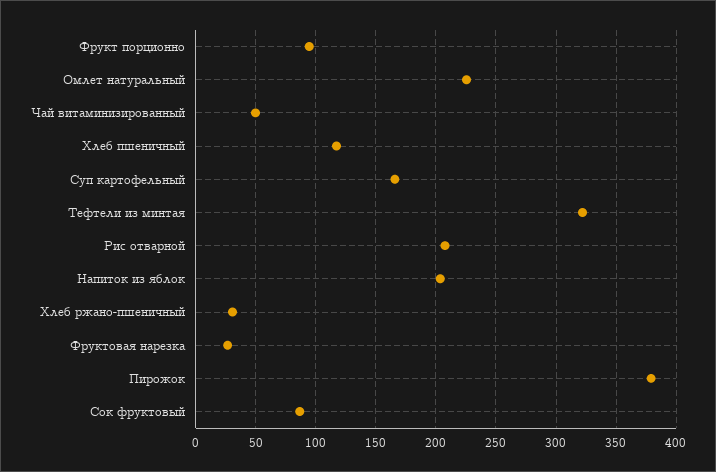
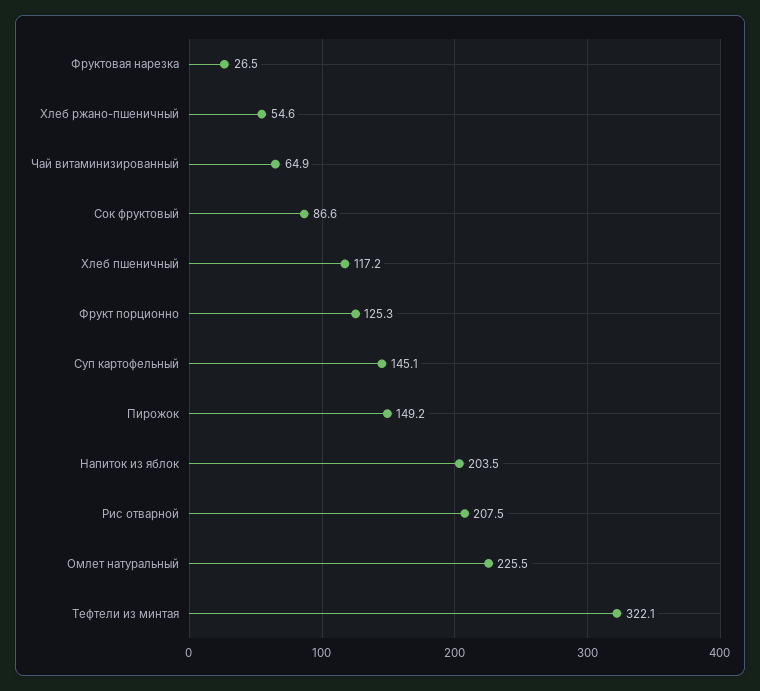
Фрукт порционно: 95 -> 125.3
Чай витаминизированный: 50 -> 64.9
Суп картофельный: 165 -> 145.1
Хлеб ржано-пшеничный: 30 -> 54.6
Пирожок: 380 -> 149.2

